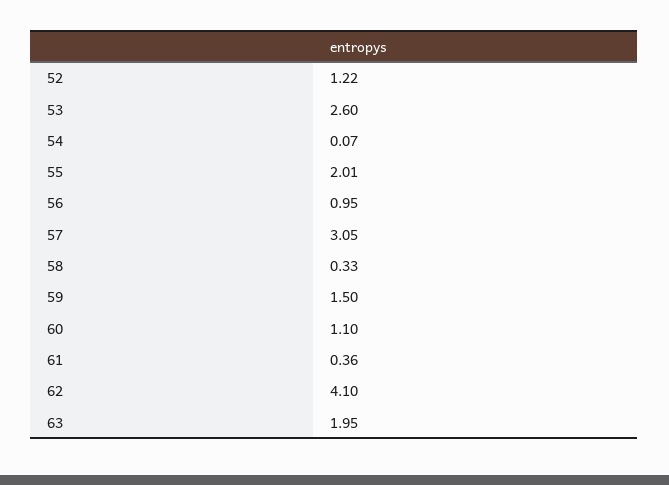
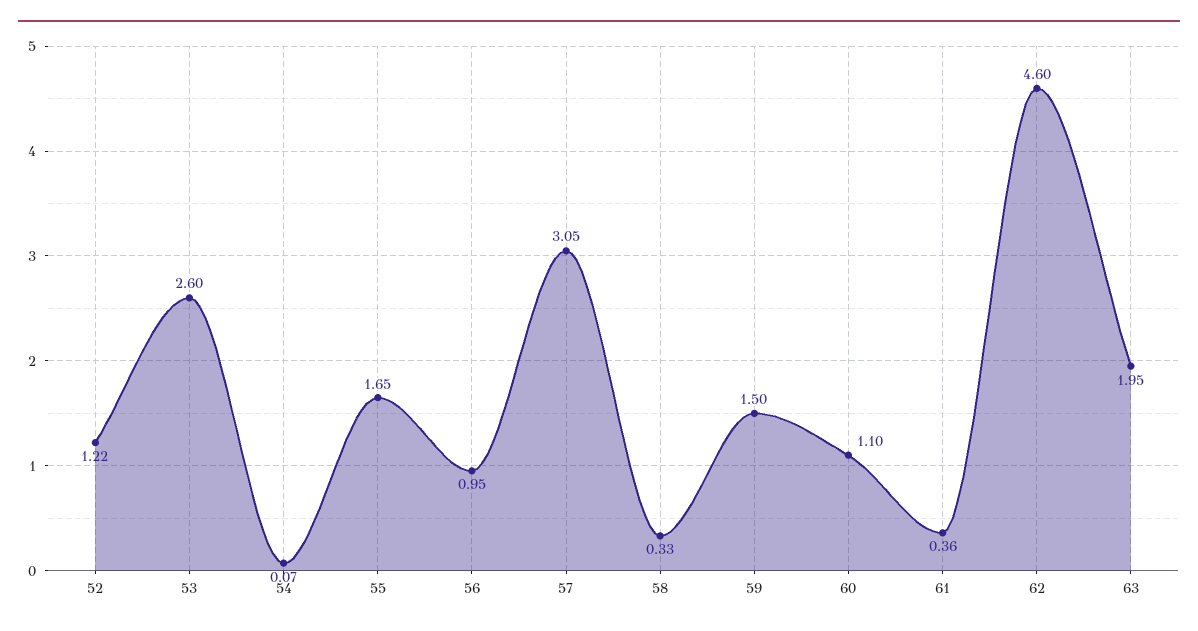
55: 2.01 -> 1.65
62: 4.1 -> 4.6

